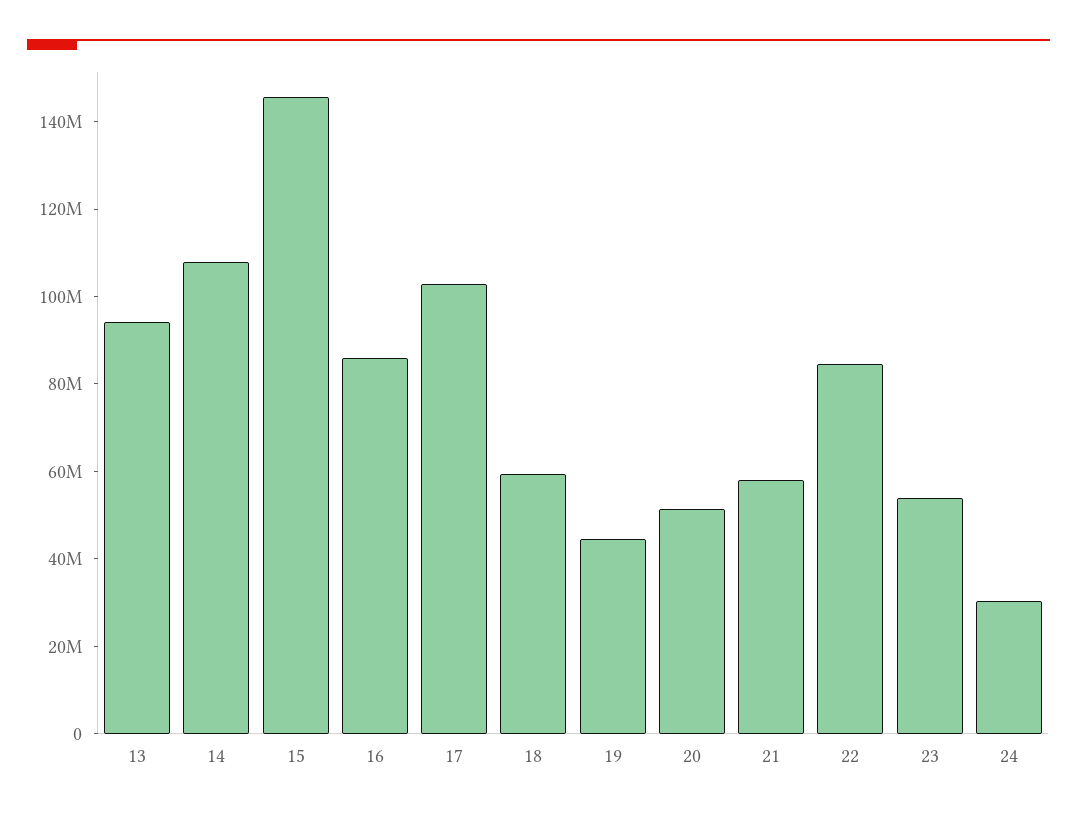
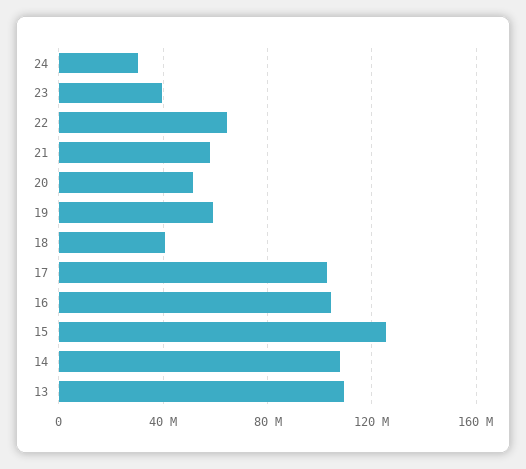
13: 95000000 -> 110000000
15: 145000000 -> 125000000
16: 85000000 -> 105000000
18: 60000000 -> 40000000
19: 45000000 -> 60000000
22: 85000000 -> 65000000
23: 55000000 -> 40000000

